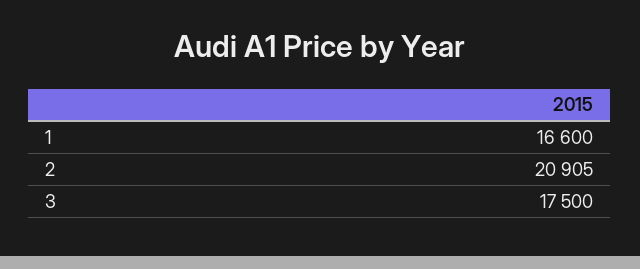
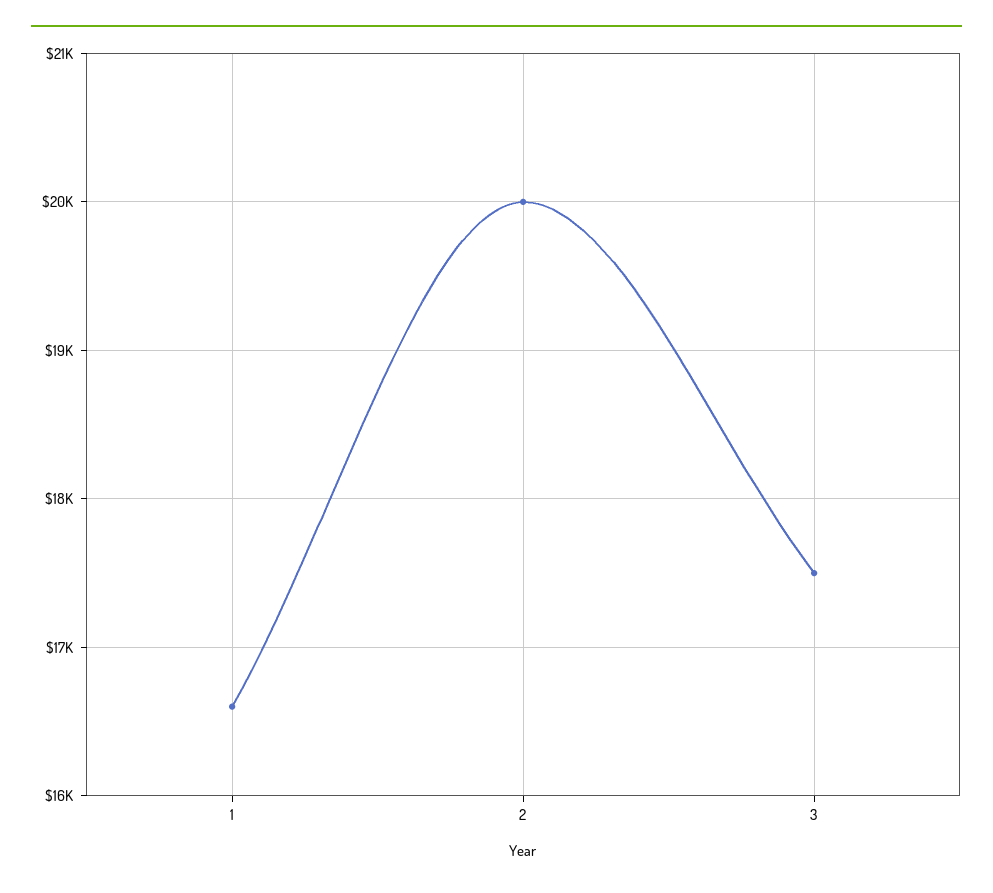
2: 20905 -> 20000

